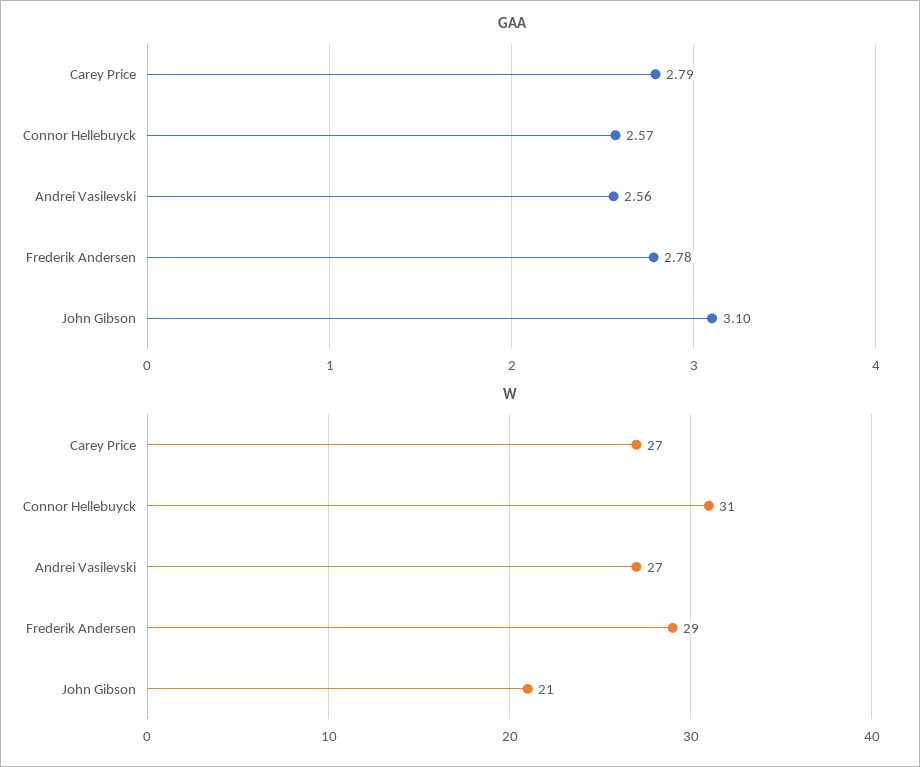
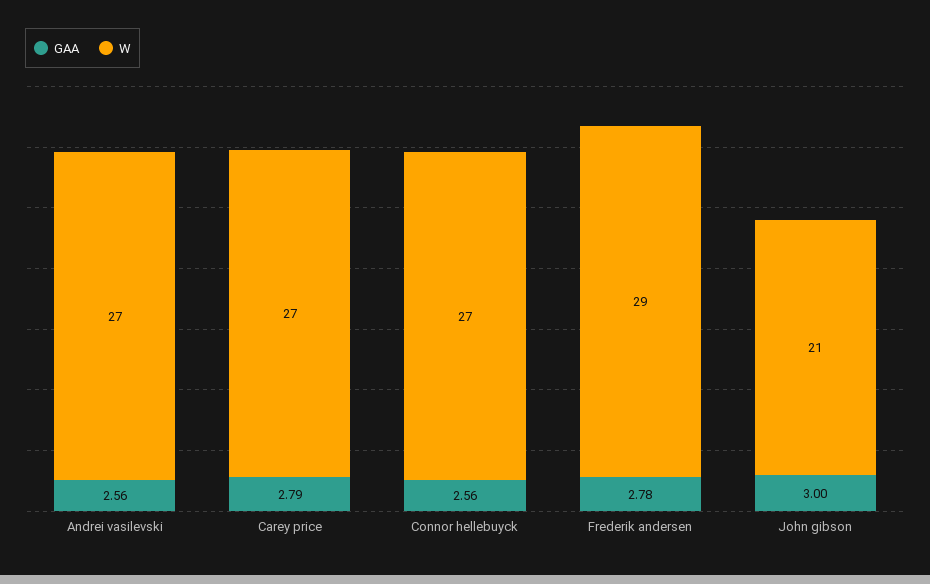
GAA, Connor Hellebuyck: 2.57 -> 2.56
GAA, John Gibson: 3.1 -> 3
W, Connor Hellebuyck: 31 -> 27

